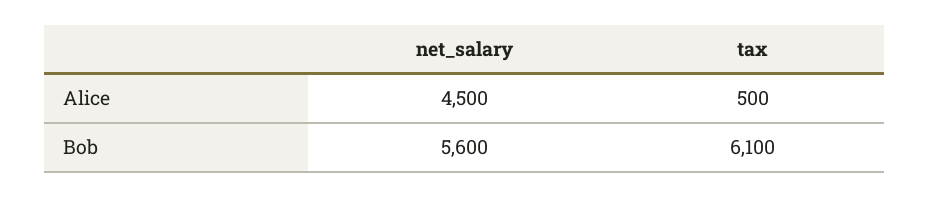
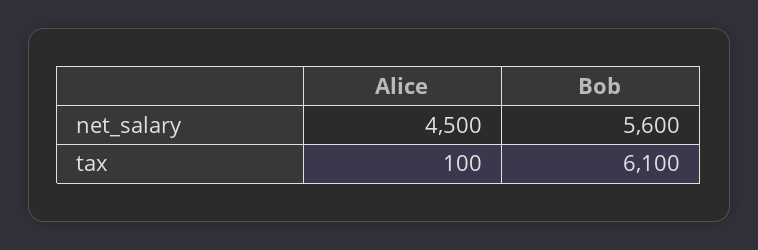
tax, Alice: 500 -> 100

